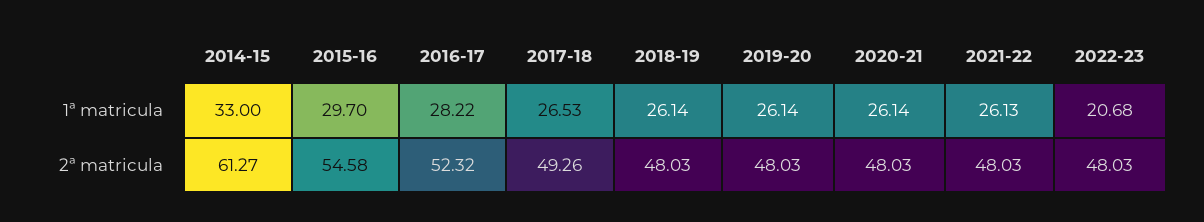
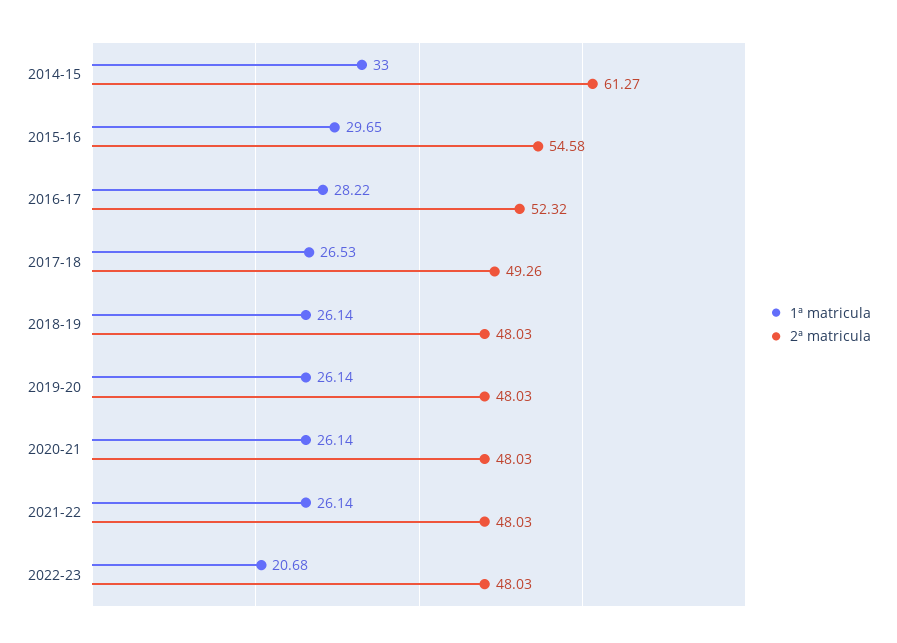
1ª matricula, 2015-16: 29.7 -> 29.65
1ª matricula, 2021-22: 26.13 -> 26.14

